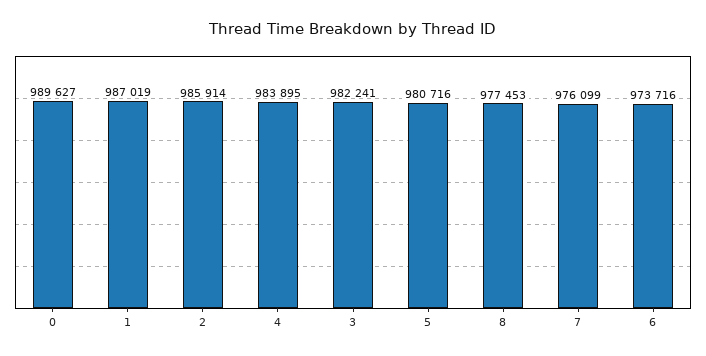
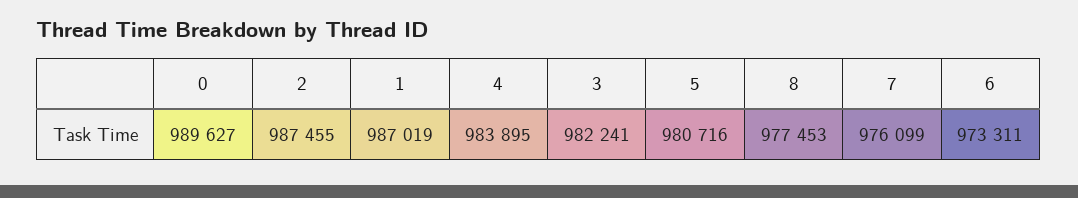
2: 985914 -> 987455
6: 973716 -> 973311

